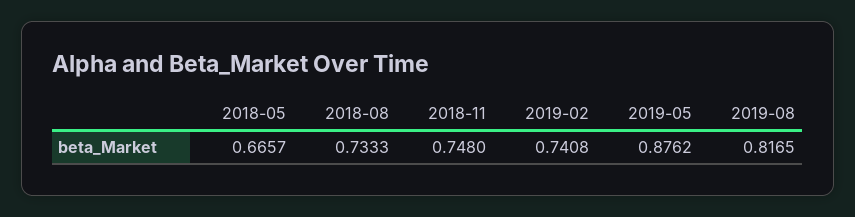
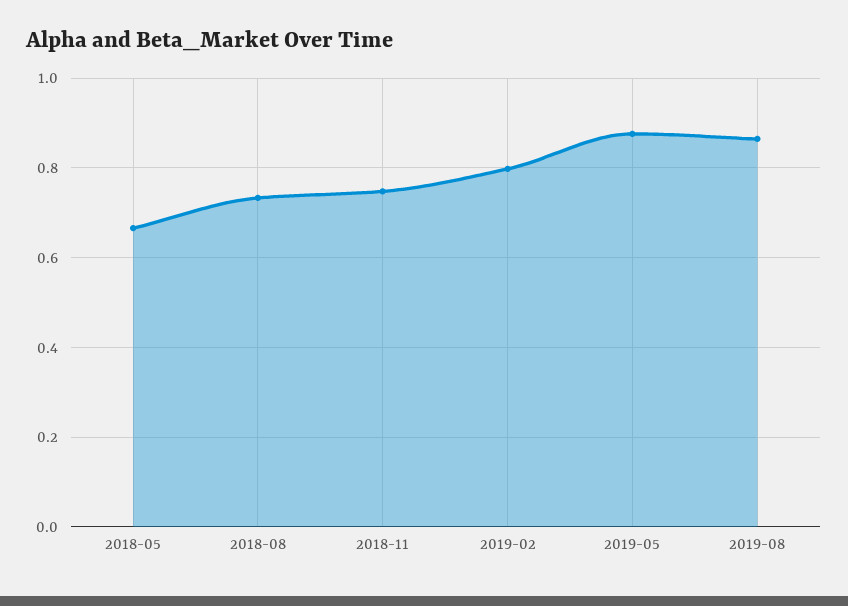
2019-02: 0.7408 -> 0.8
2019-08: 0.8165 -> 0.86

